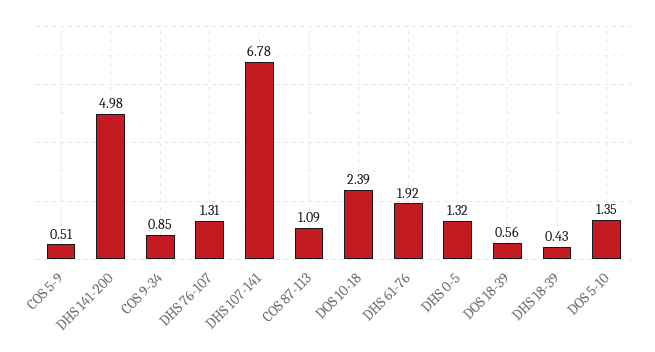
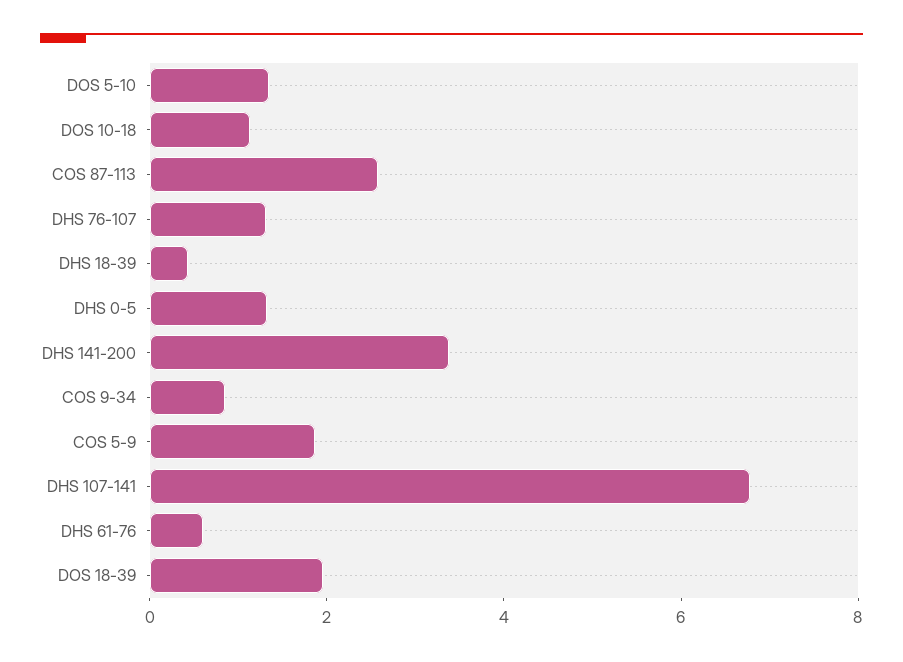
COS 5-9: 0.51 -> 2
DHS 141-200: 4.98 -> 3.5
COS 87-113: 1.09 -> 2.5
DOS 10-18: 2.39 -> 1
DHS 61-76: 1.92 -> 0.5
DOS 18-39: 0.56 -> 2

